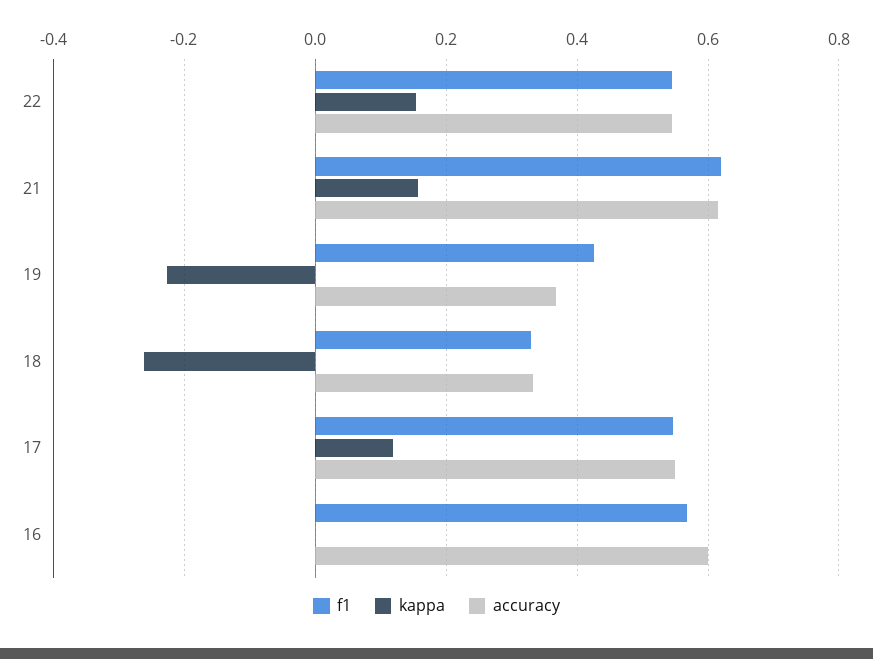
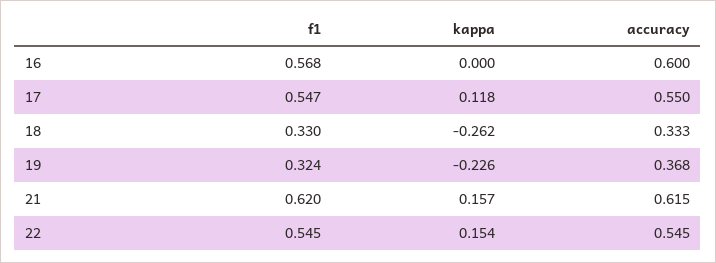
f1, 19: 0.42 -> 0.324

